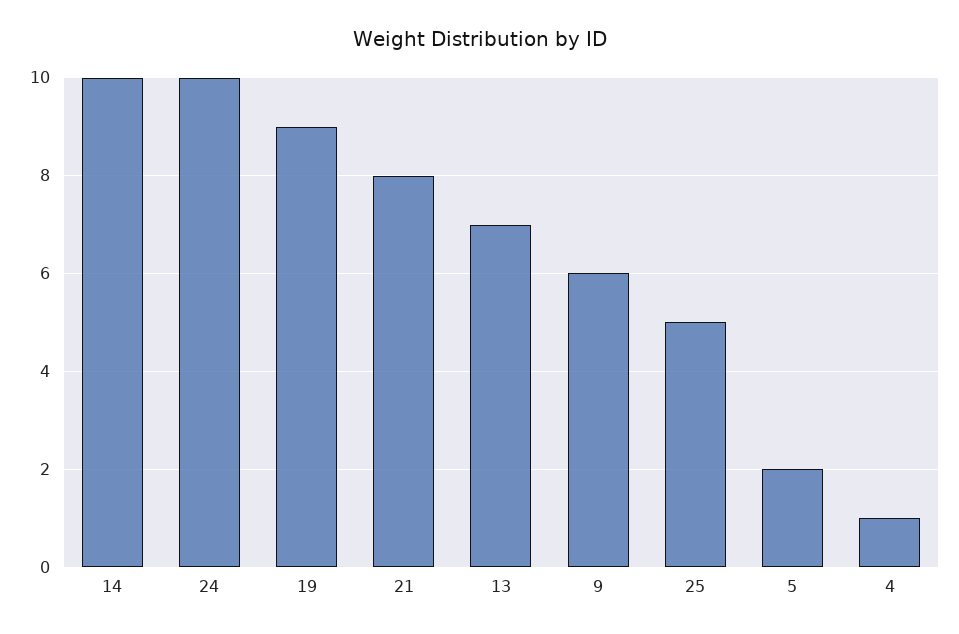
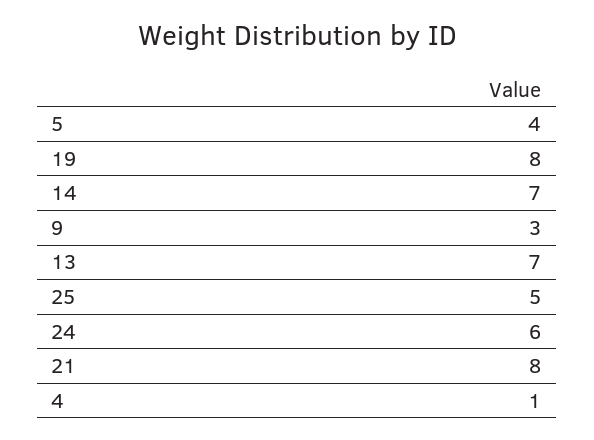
14: 10 -> 7
24: 10 -> 6
19: 9 -> 8
9: 6 -> 3
5: 2 -> 4

